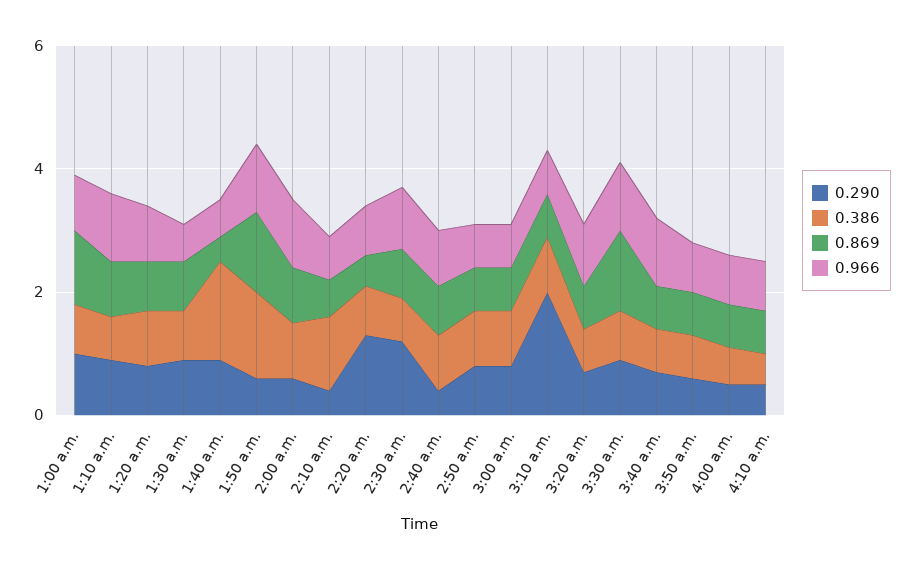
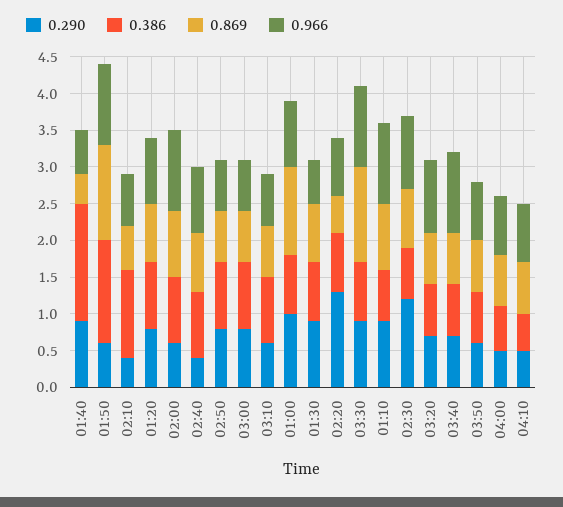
0.290, 3:10 a.m.: 2 -> 0.5

